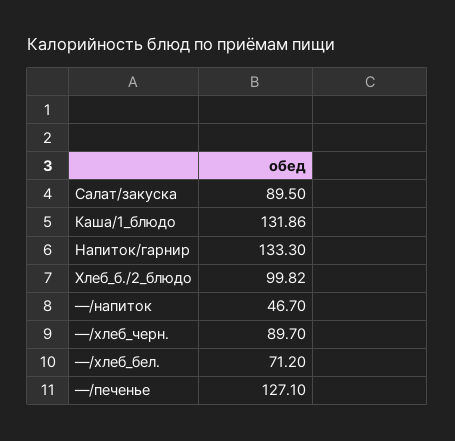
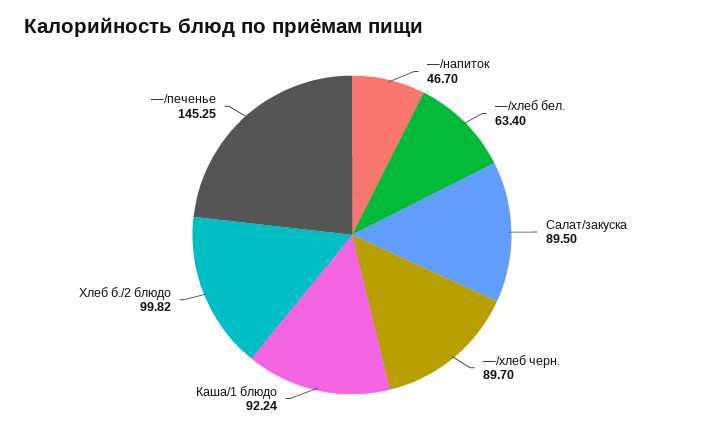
Каша/1_блюдо: 131.86 -> 92.24
Напиток/гарнир: 133.3 -> none
—/хлеб_бел.: 71.2 -> 63.4
—/печенье: 127.1 -> 145.25

